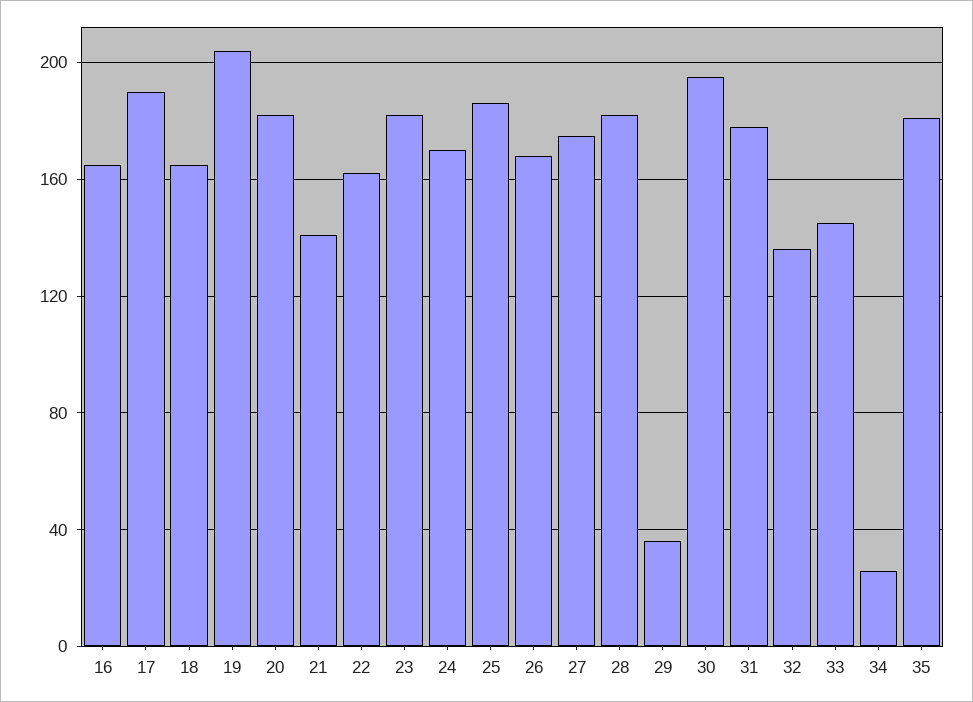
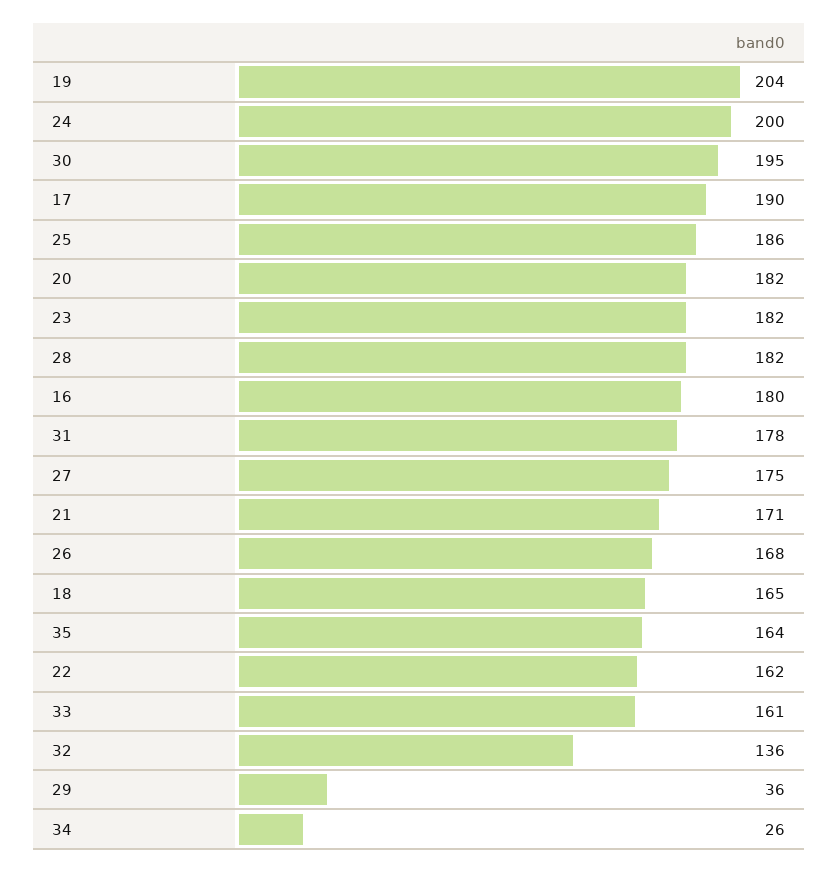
16: 165 -> 180
21: 140 -> 171
24: 170 -> 200
33: 145 -> 161
35: 180 -> 164

